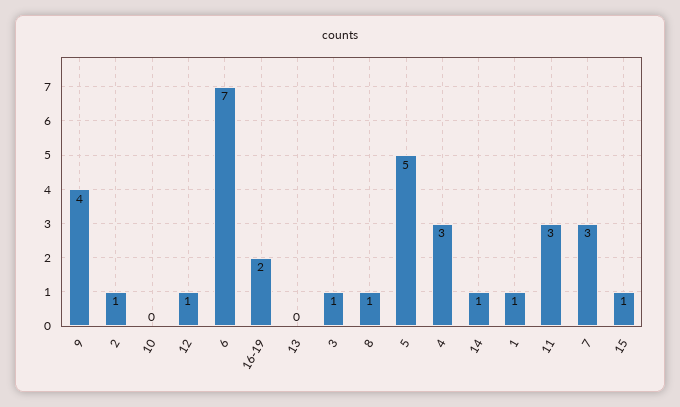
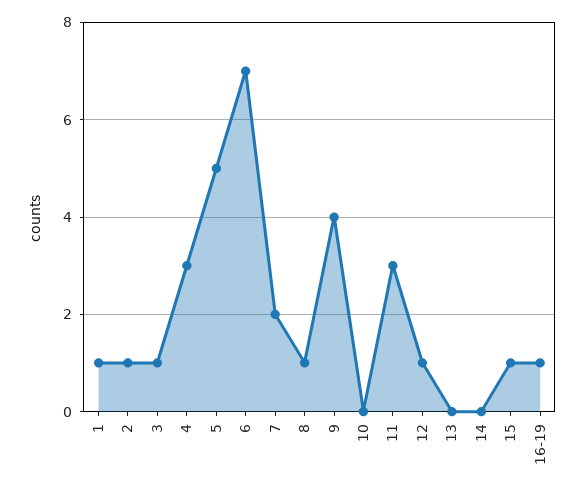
16-19: 2 -> 1
14: 1 -> 0
7: 3 -> 2

